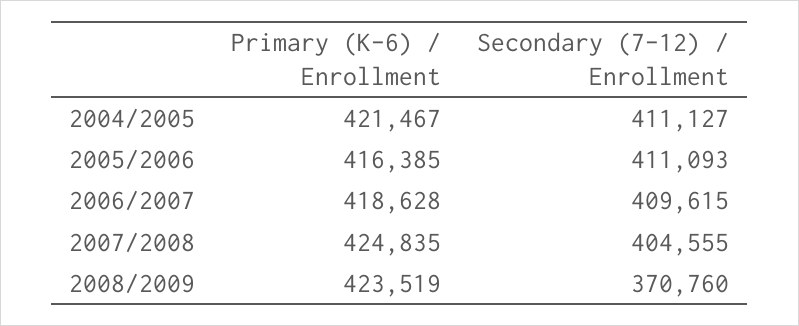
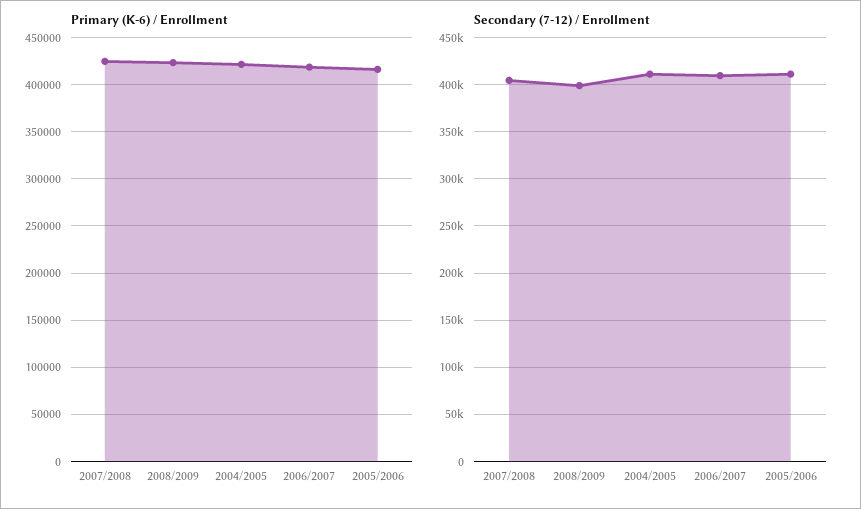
Secondary (7-12) / Enrollment, 2008/2009: 370760 -> 400000

